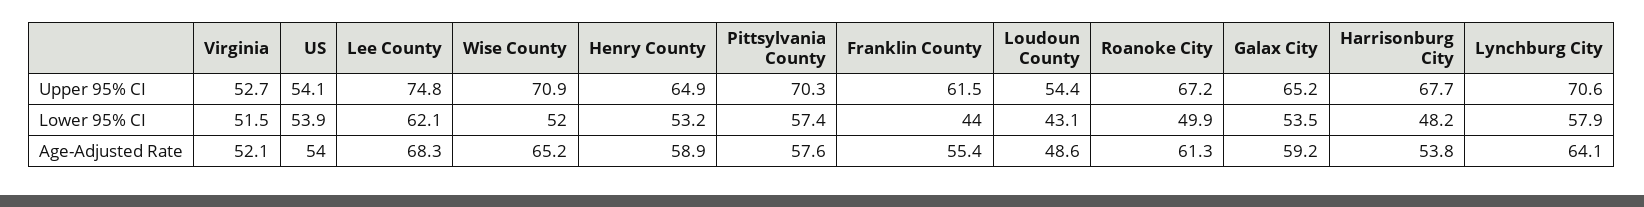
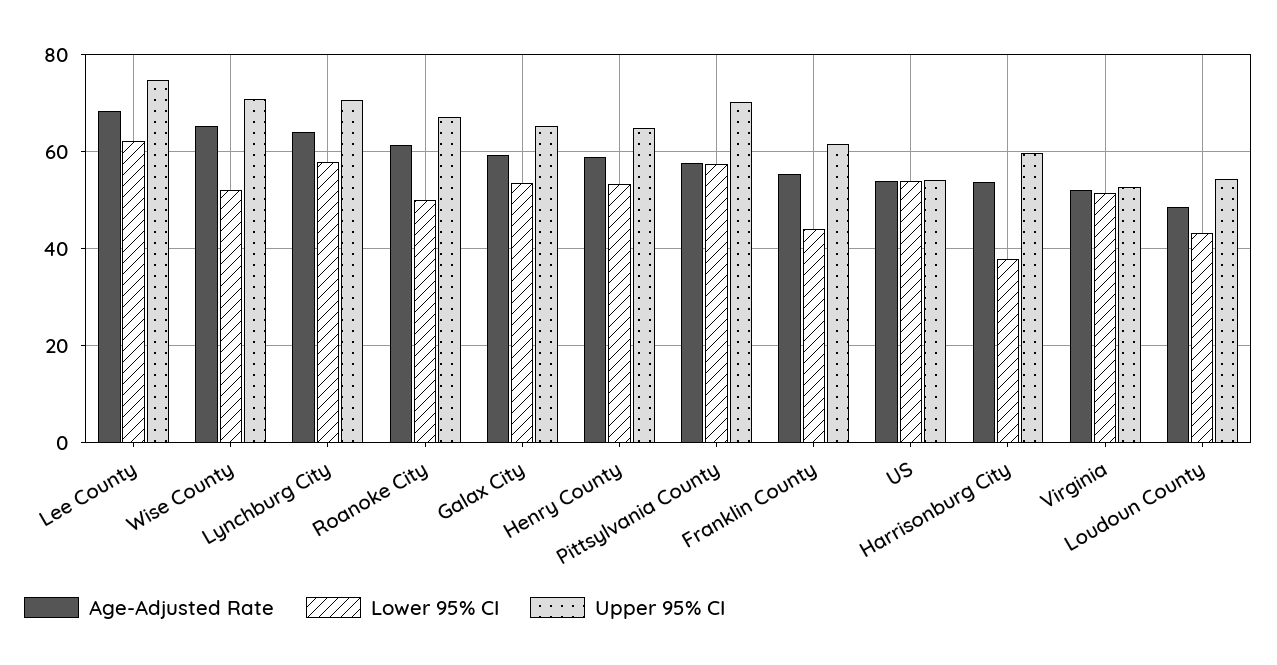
Upper 95% CI, Harrisonburg City: 67.7 -> 60
Lower 95% CI, Harrisonburg City: 48.2 -> 38

